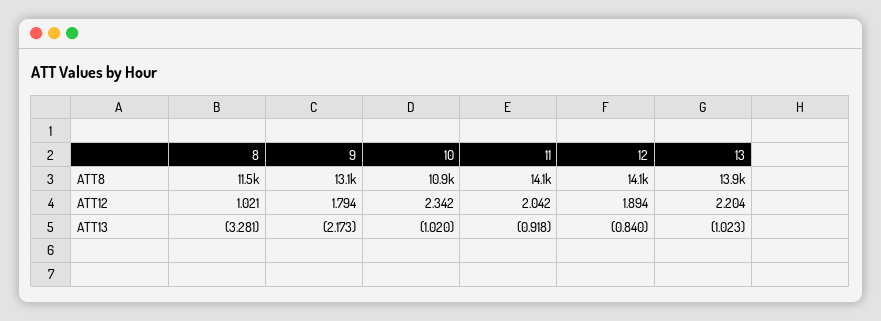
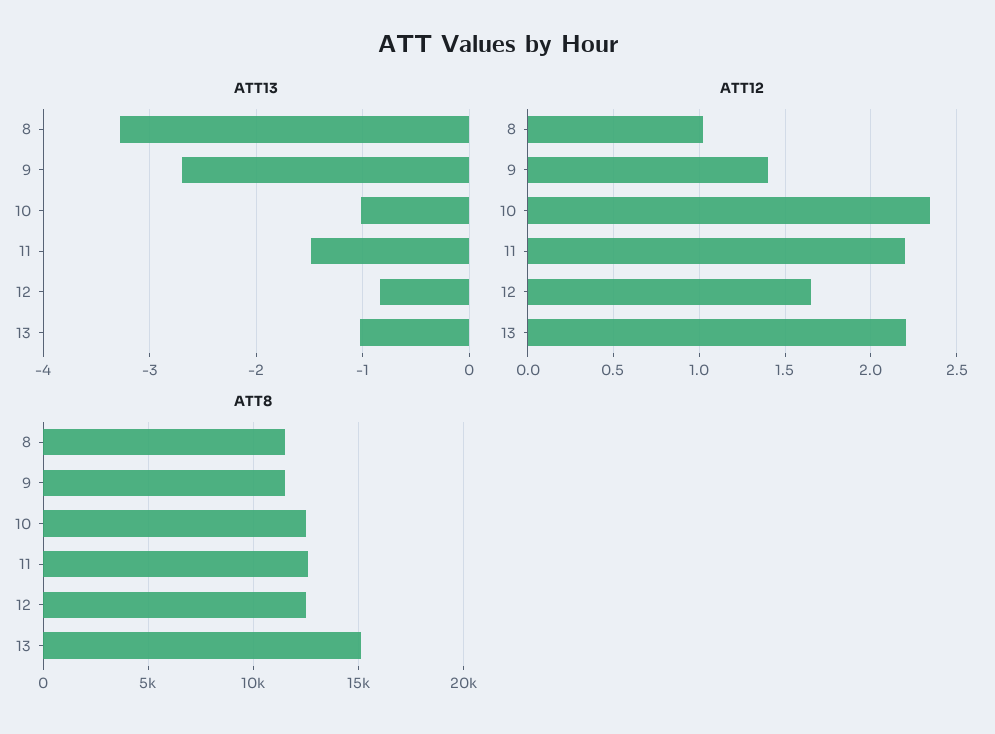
ATT8, 9: 13100 -> 11500
ATT8, 10: 10900 -> 12500
ATT8, 11: 14100 -> 12500
ATT8, 12: 14100 -> 12500
ATT8, 13: 13900 -> 15000
ATT12, 9: 1.794 -> 1.4
ATT12, 11: 2.042 -> 2.2
ATT12, 12: 1.894 -> 1.65
ATT13, 9: -2.173 -> -2.7
ATT13, 11: -0.918 -> -1.5

